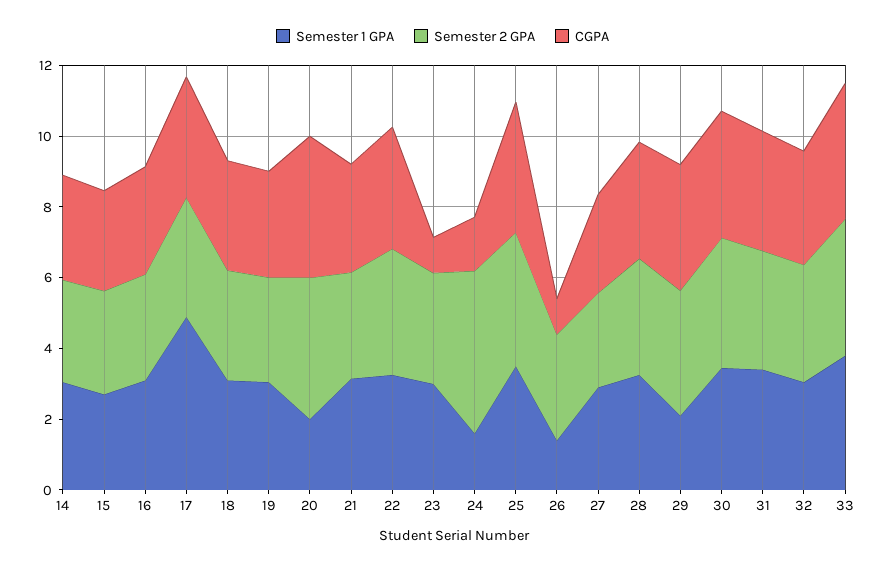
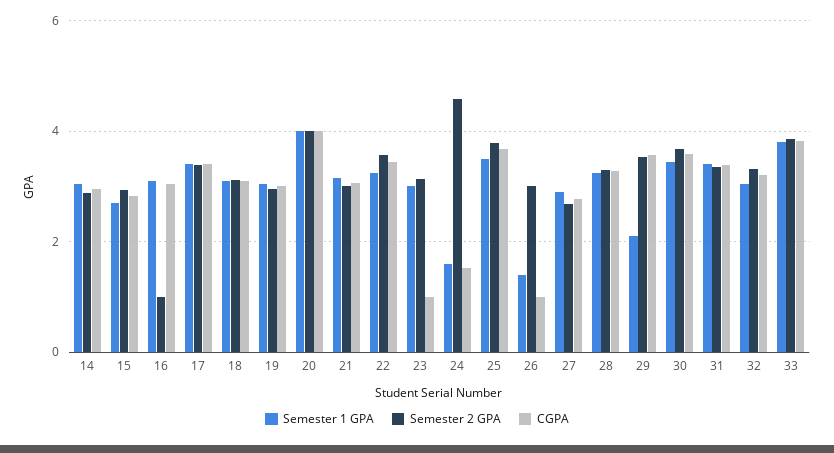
Semester 2 GPA, 16: 3 -> 1
Semester 1 GPA, 17: 5 -> 3.4
Semester 1 GPA, 20: 2 -> 4

